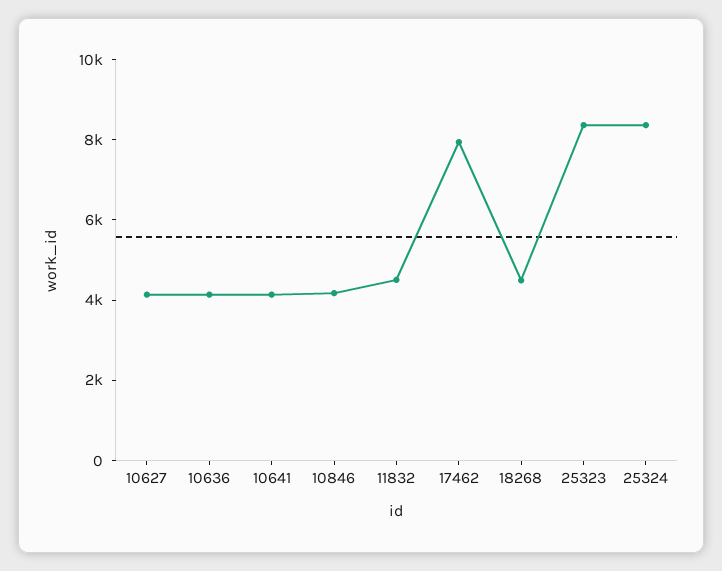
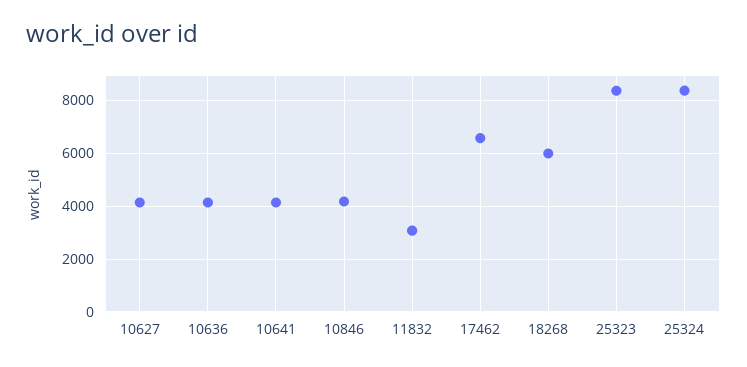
11832: 4500 -> 3000
17462: 8000 -> 6500
18268: 4500 -> 6000

